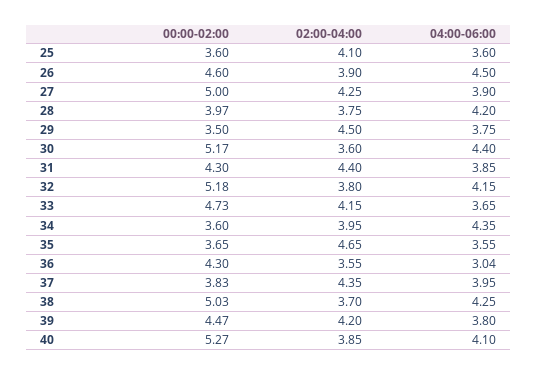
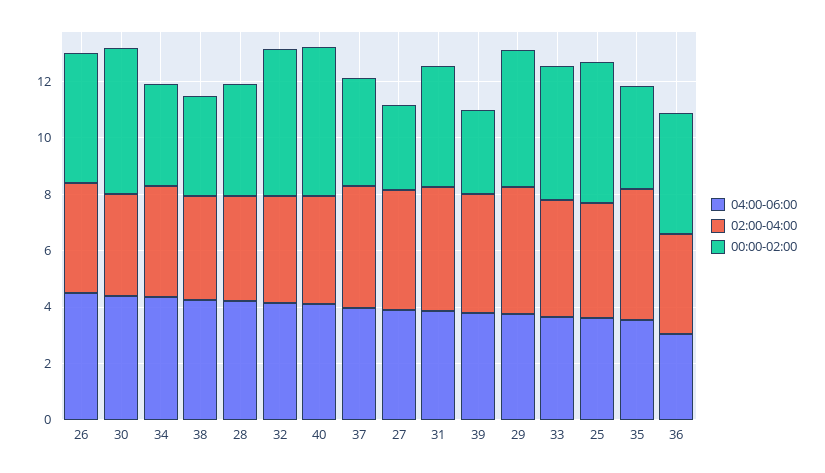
00:00-02:00, 25: 3.6 -> 5
00:00-02:00, 27: 5 -> 3
00:00-02:00, 29: 3.5 -> 5
00:00-02:00, 38: 5.03 -> 3.5
00:00-02:00, 39: 4.47 -> 3

